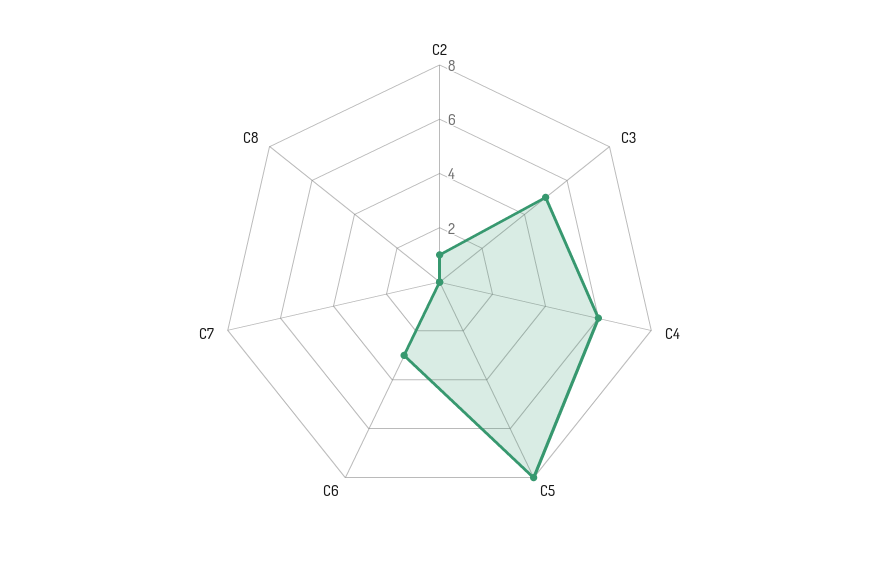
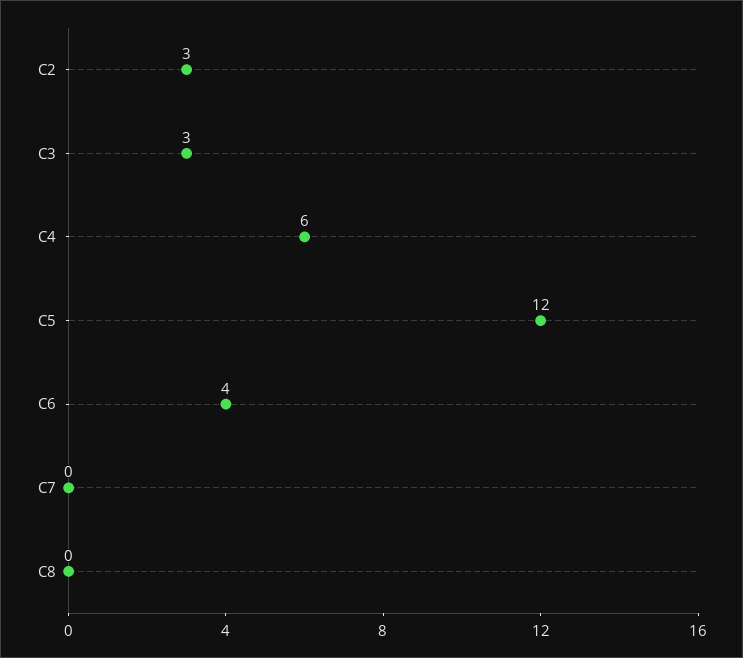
C2: 1 -> 3
C3: 5 -> 3
C5: 8 -> 12
C6: 3 -> 4

